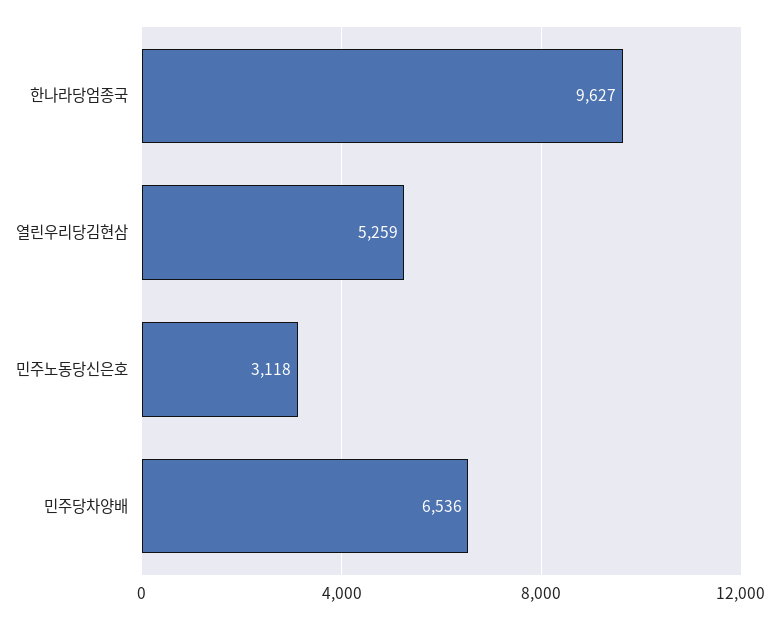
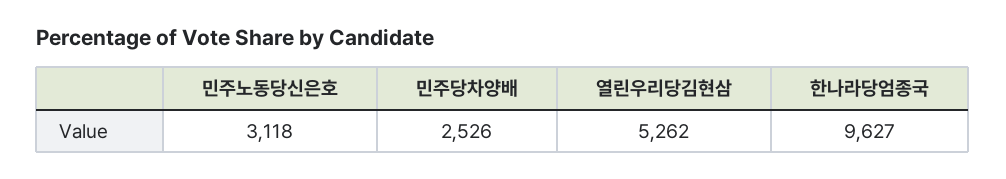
열린우리당김현삼: 5259 -> 5262
민주당차양배: 6536 -> 2526

